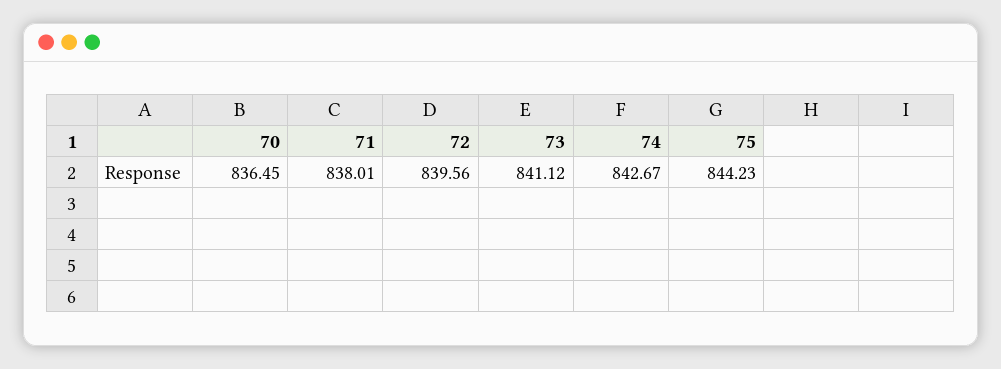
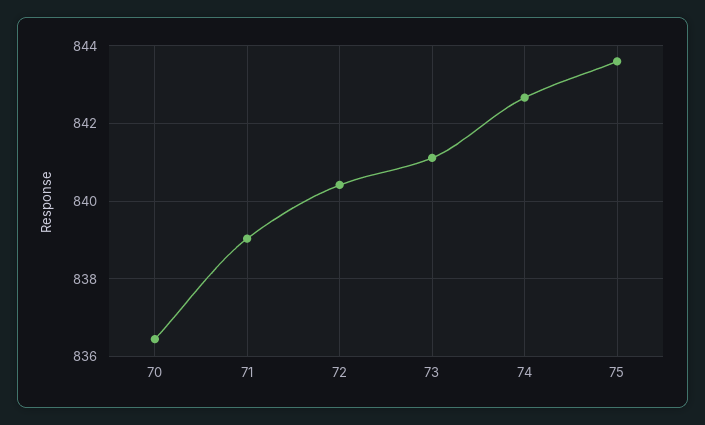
71: 838.01 -> 839
72: 839.56 -> 840.4
75: 844.23 -> 843.6

